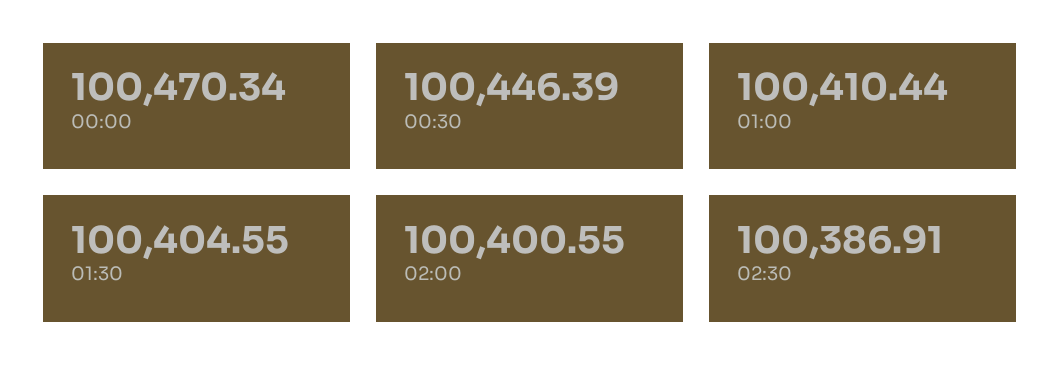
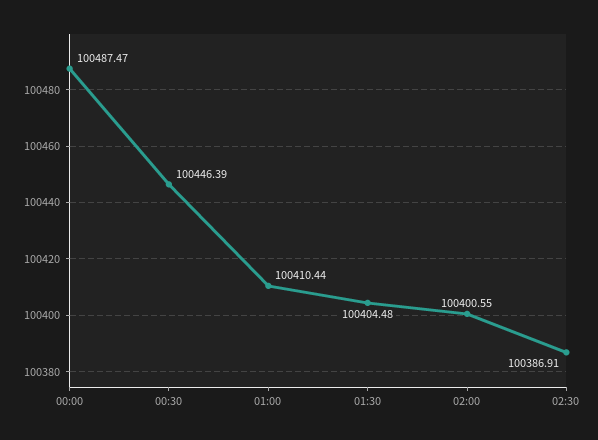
00:00: 100470.34 -> 100487.47
01:30: 100404.55 -> 100404.48

